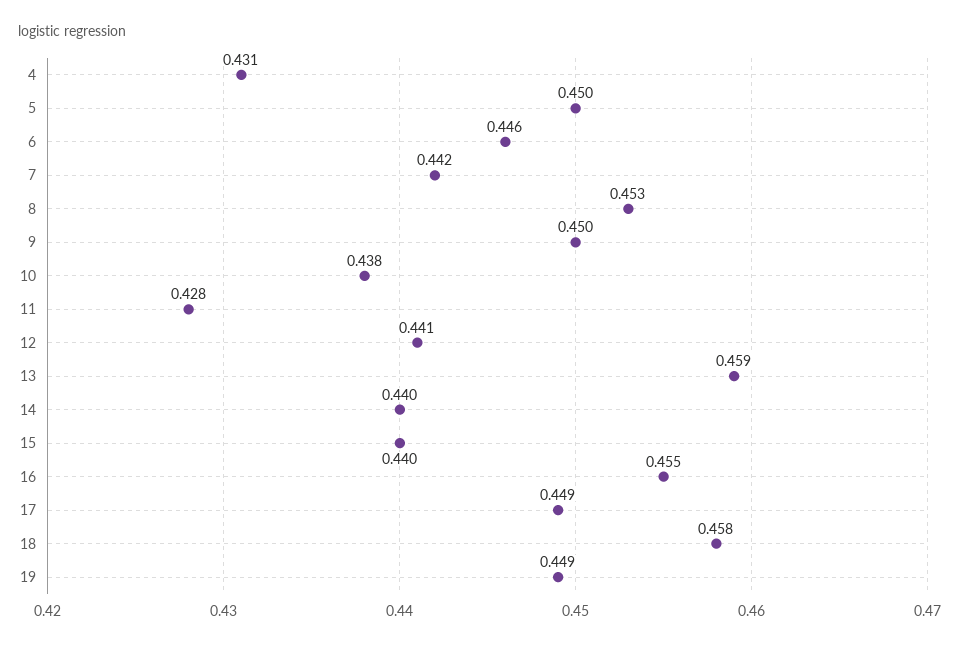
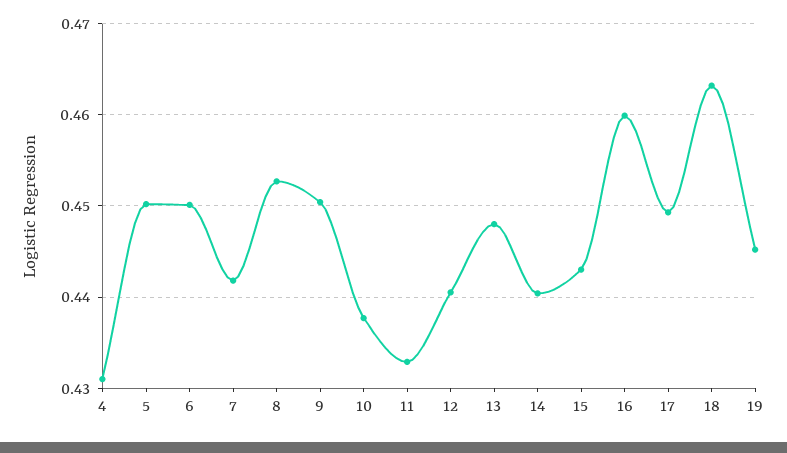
6: 0.446 -> 0.45
11: 0.428 -> 0.433
13: 0.459 -> 0.448
15: 0.44 -> 0.443
16: 0.455 -> 0.46
18: 0.458 -> 0.463
19: 0.449 -> 0.445

